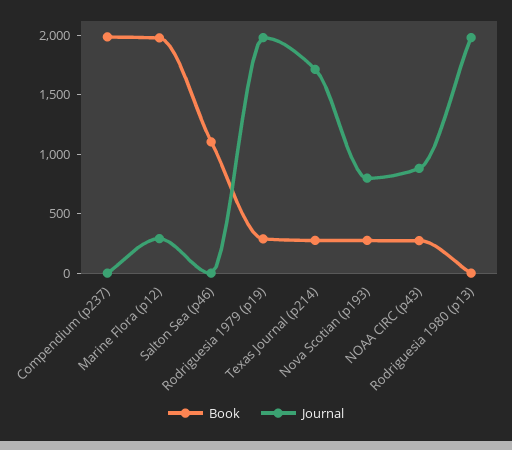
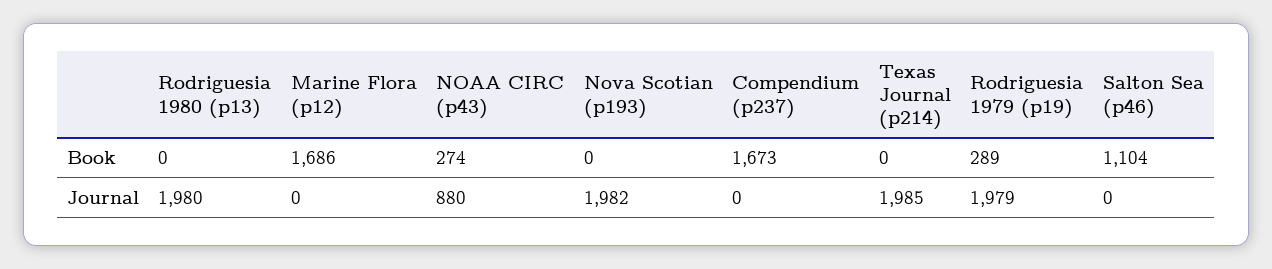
Book, Compendium (p237): 2000 -> 1673
Book, Marine Flora (p12): 2000 -> 1686
Journal, Marine Flora (p12): 300 -> 0
Book, Texas Journal (p214): 300 -> 0
Journal, Texas Journal (p214): 1700 -> 1985
Book, Nova Scotian (p193): 300 -> 0
Journal, Nova Scotian (p193): 800 -> 1982

